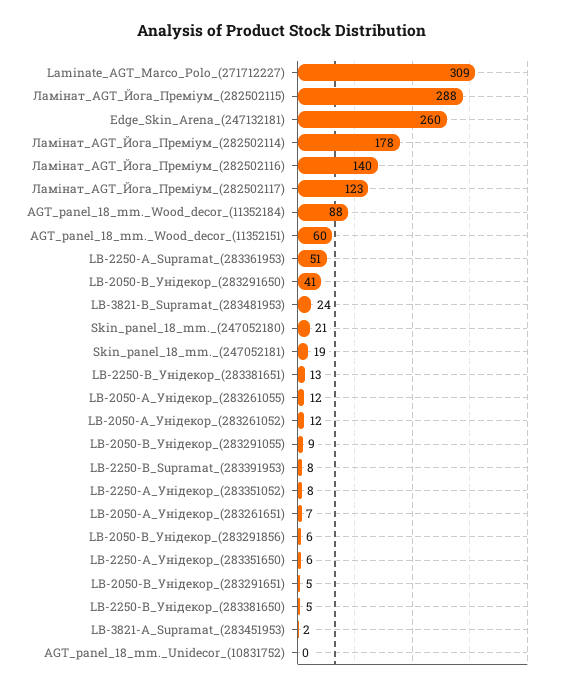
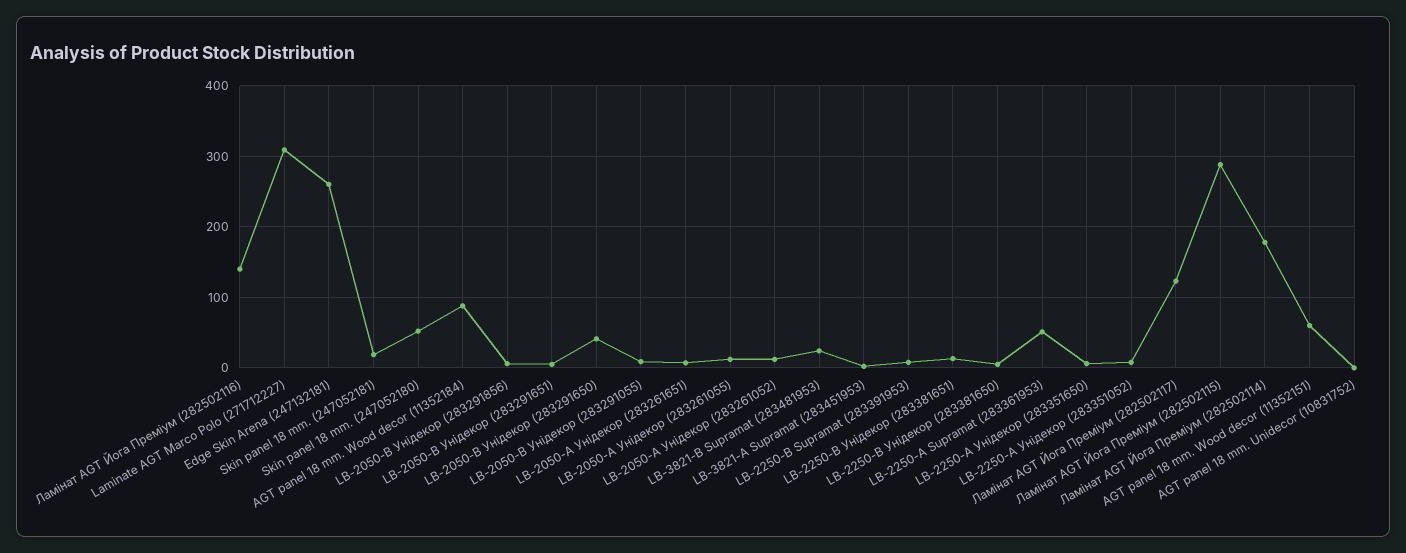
Skin_panel_18_mm._(247052180): 21 -> 50

